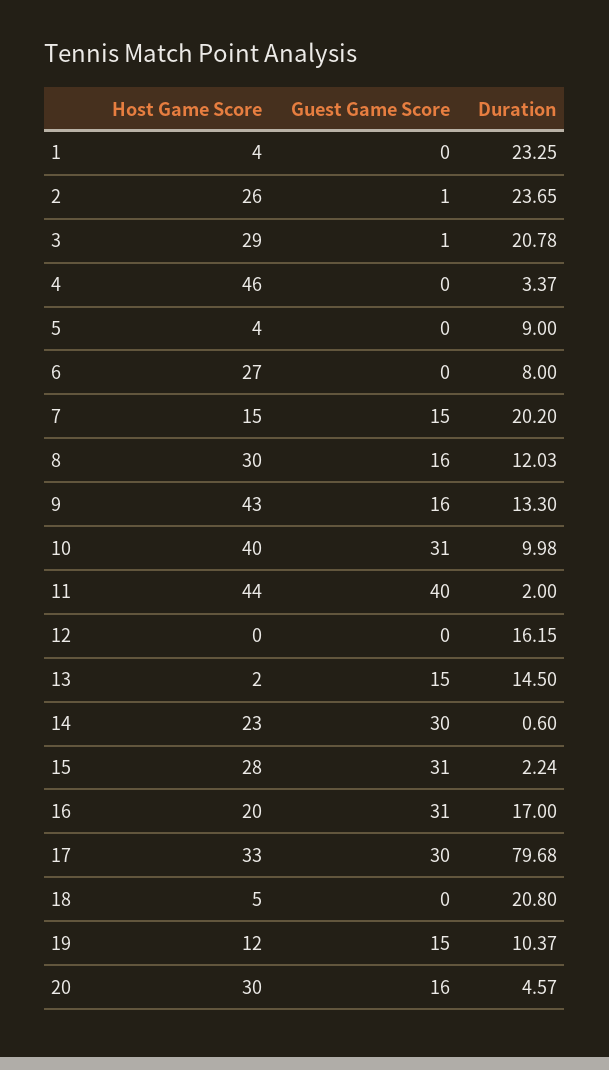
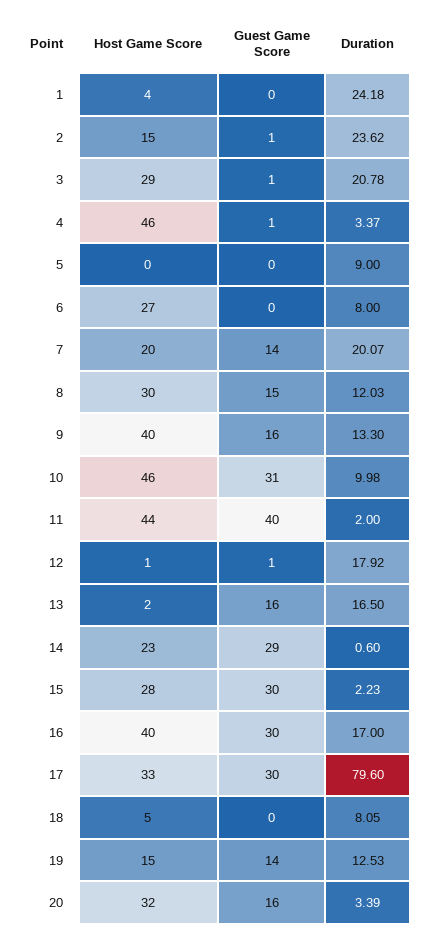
Duration, 1: 23.25 -> 24.18
Host Game Score, 2: 26 -> 15
Duration, 2: 23.65 -> 23.62
Guest Game Score, 4: 0 -> 1
Host Game Score, 5: 4 -> 0
Host Game Score, 7: 15 -> 20
Guest Game Score, 7: 15 -> 14
Duration, 7: 20.2 -> 20.07
Guest Game Score, 8: 16 -> 15
Host Game Score, 9: 43 -> 40
Host Game Score, 10: 40 -> 46
Host Game Score, 12: 0 -> 1
Guest Game Score, 12: 0 -> 1
Duration, 12: 16.15 -> 17.92
Guest Game Score, 13: 15 -> 16
Duration, 13: 14.5 -> 16.5
Guest Game Score, 14: 30 -> 29
Guest Game Score, 15: 31 -> 30
Duration, 15: 2.24 -> 2.23
Host Game Score, 16: 20 -> 40
Guest Game Score, 16: 31 -> 30
Duration, 17: 79.68 -> 79.6
Duration, 18: 20.8 -> 8.05
Host Game Score, 19: 12 -> 15
Guest Game Score, 19: 15 -> 14
Duration, 19: 10.37 -> 12.53
Host Game Score, 20: 30 -> 32
Duration, 20: 4.57 -> 3.39

